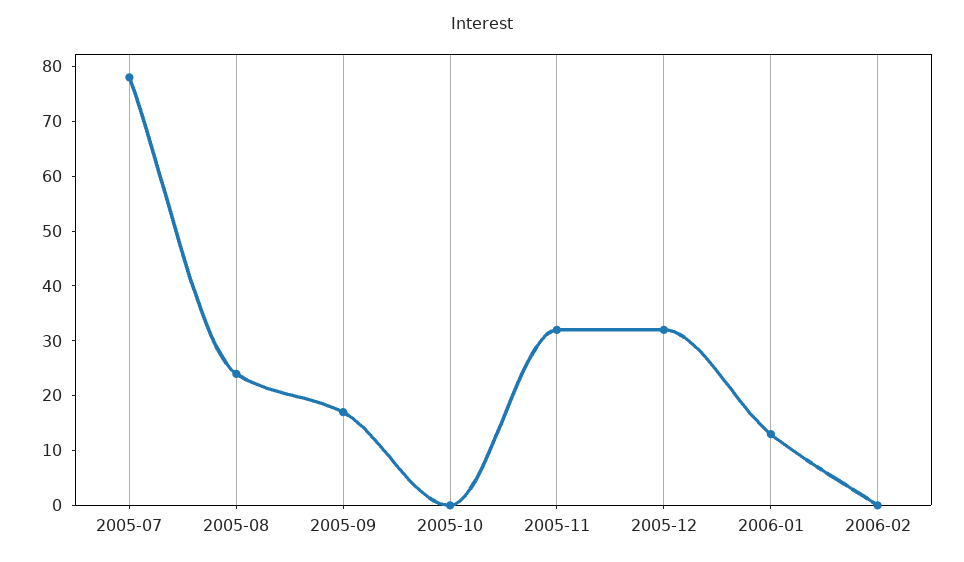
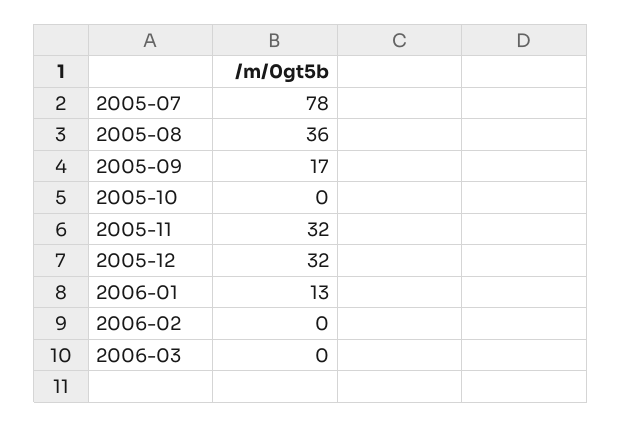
2005-08: 25 -> 36
2006-03: none -> 0

